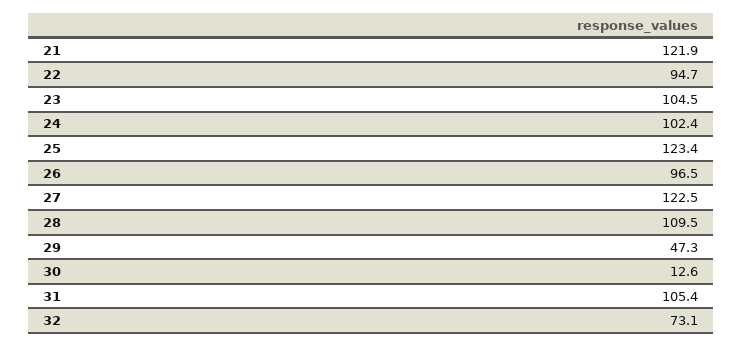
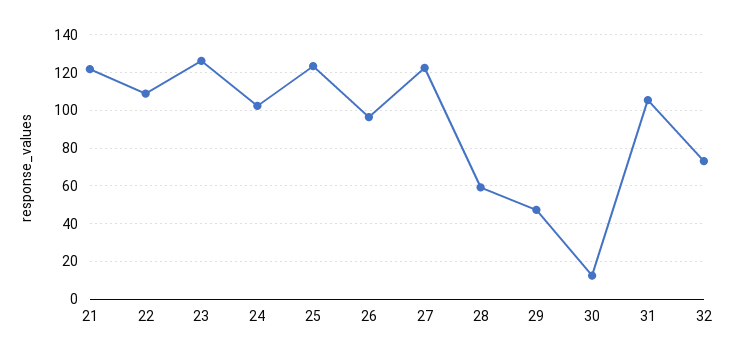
22: 94.7 -> 110
23: 104.5 -> 125
28: 109.5 -> 60

